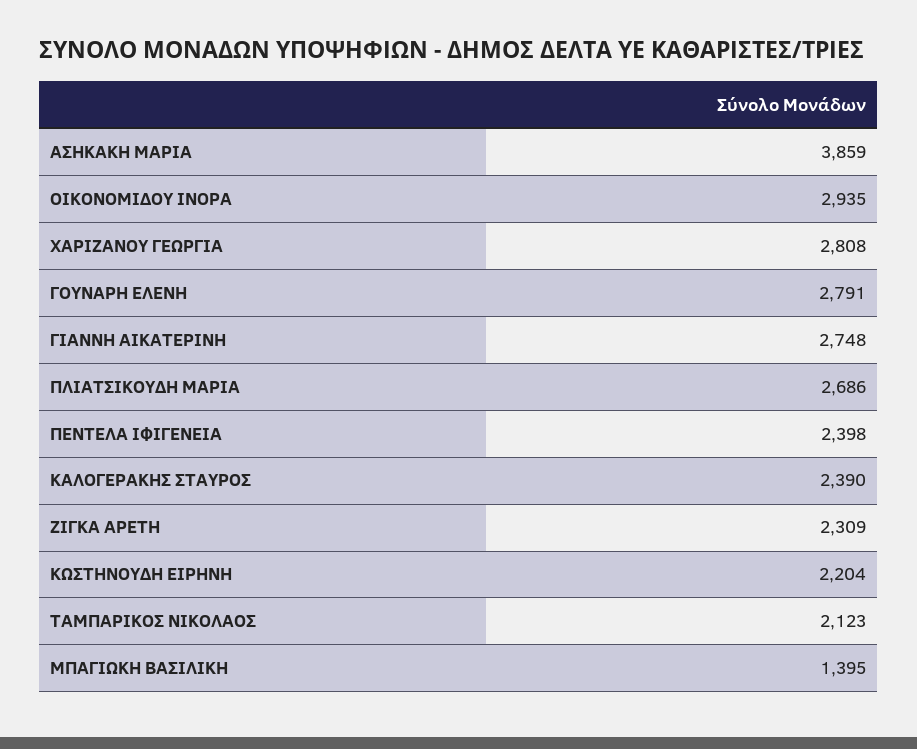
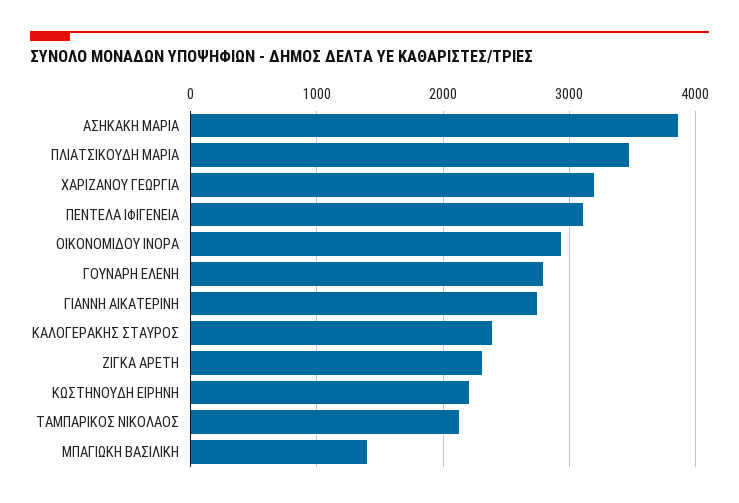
ΧΑΡΙΖΑΝΟΥ ΓΕΩΡΓΙΑ: 2808 -> 3200
ΠΛΙΑΤΣΙΚΟΥΔΗ ΜΑΡΙΑ: 2686 -> 3500
ΠΕΝΤΕΛΑ ΙΦΙΓΕΝΕΙΑ: 2398 -> 3100

